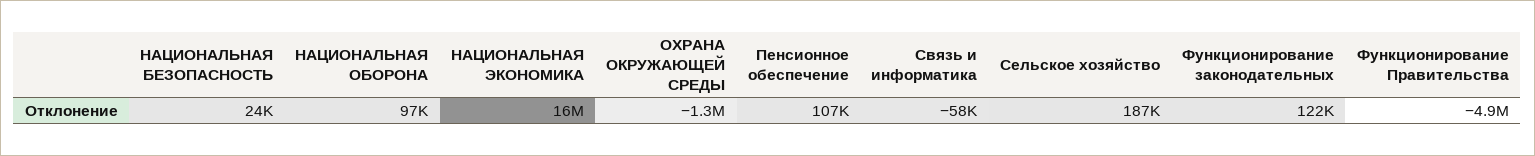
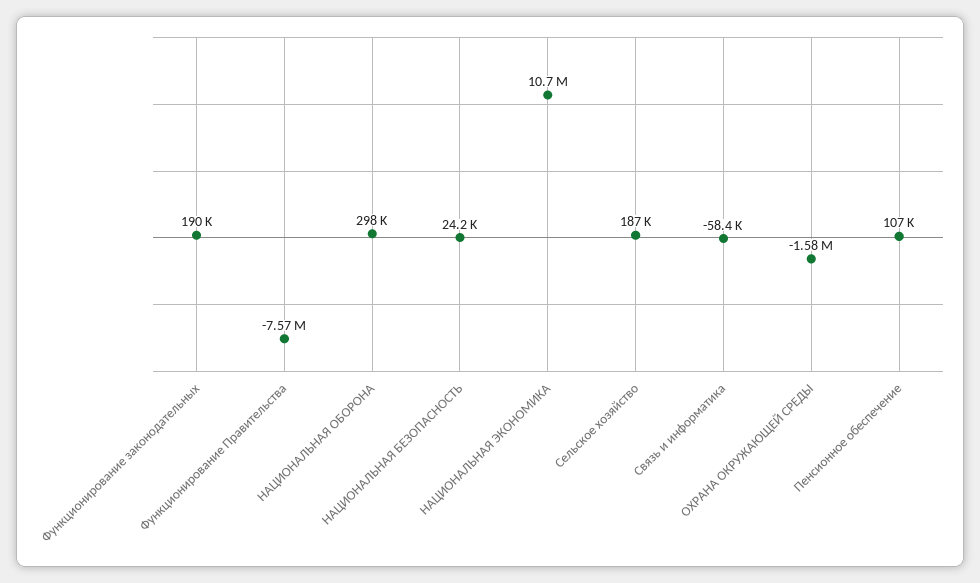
НАЦИОНАЛЬНАЯ ОБОРОНА: 97000 -> 298000
НАЦИОНАЛЬНАЯ ЭКОНОМИКА: 16000000 -> 10700000
ОХРАНА ОКРУЖАЮЩЕЙ СРЕДЫ: -1300000 -> -1580000
Функционирование законодательных: 122000 -> 190000
Функционирование Правительства: -4900000 -> -7570000

